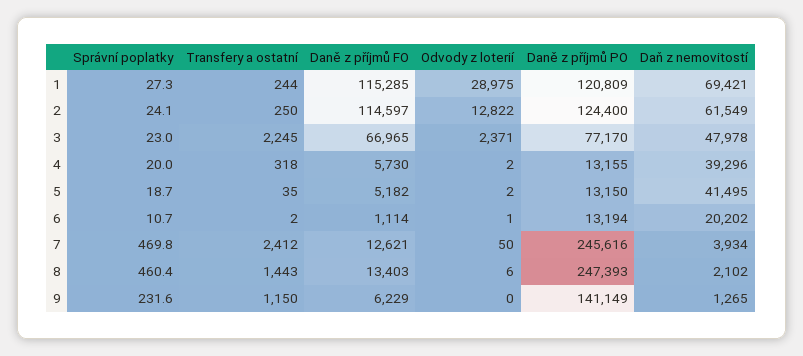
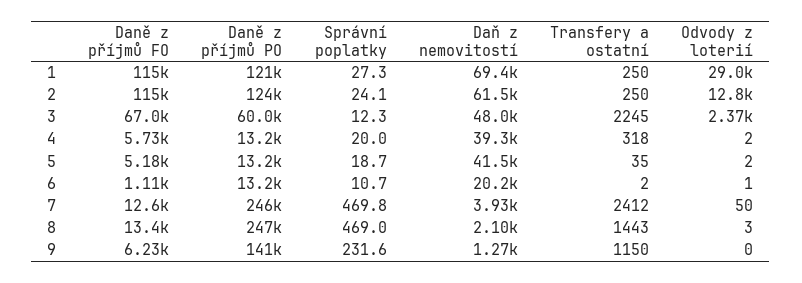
Transfery a ostatní, 1: 244 -> 250
Správní poplatky, 3: 23 -> 12.3
Daně z příjmů PO, 3: 77170 -> 60000
Správní poplatky, 8: 460.4 -> 469
Odvody z loterií, 8: 6 -> 3

